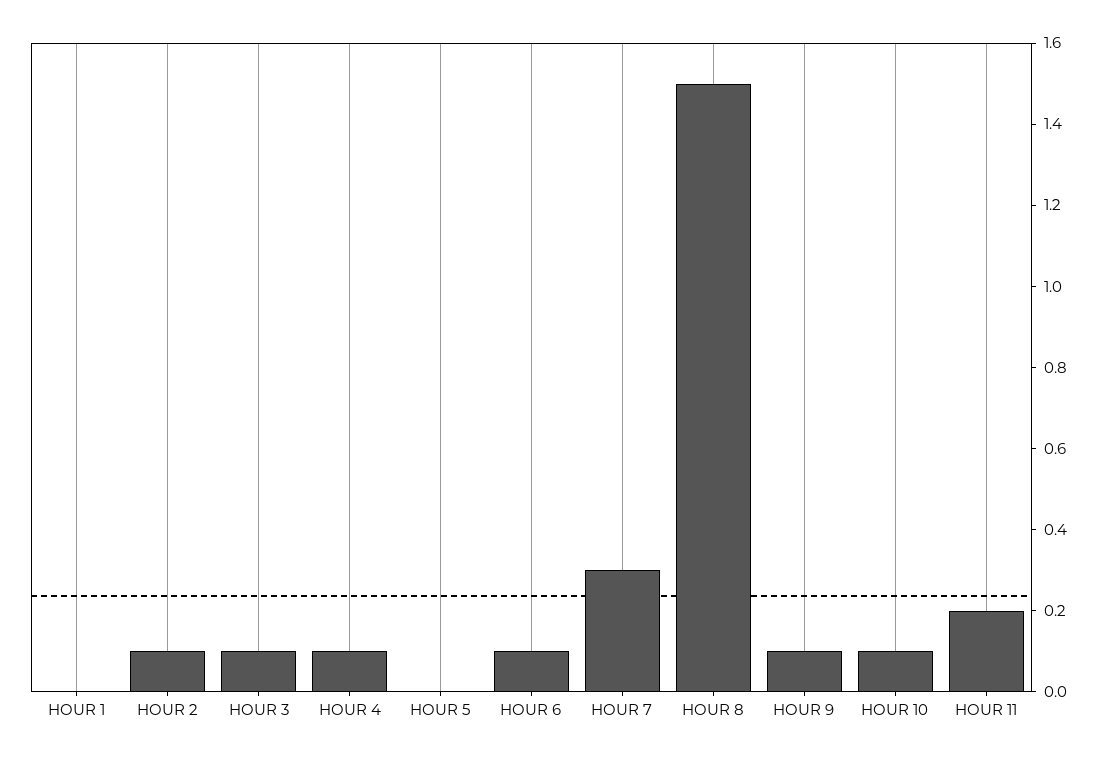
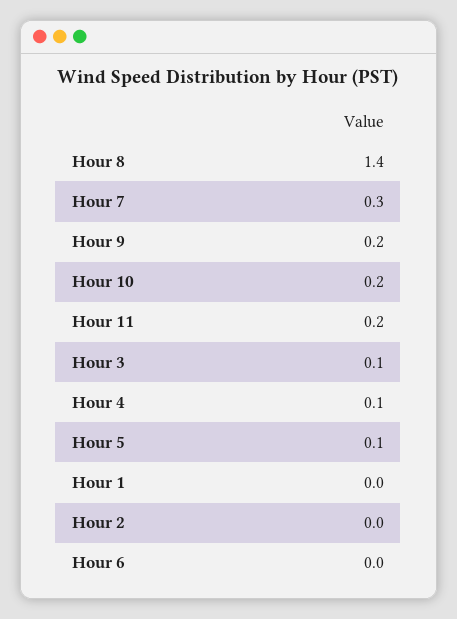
HOUR 2: 0.1 -> 0
HOUR 5: 0 -> 0.1
HOUR 6: 0.1 -> 0
HOUR 8: 1.5 -> 1.4
HOUR 9: 0.1 -> 0.2
HOUR 10: 0.1 -> 0.2

